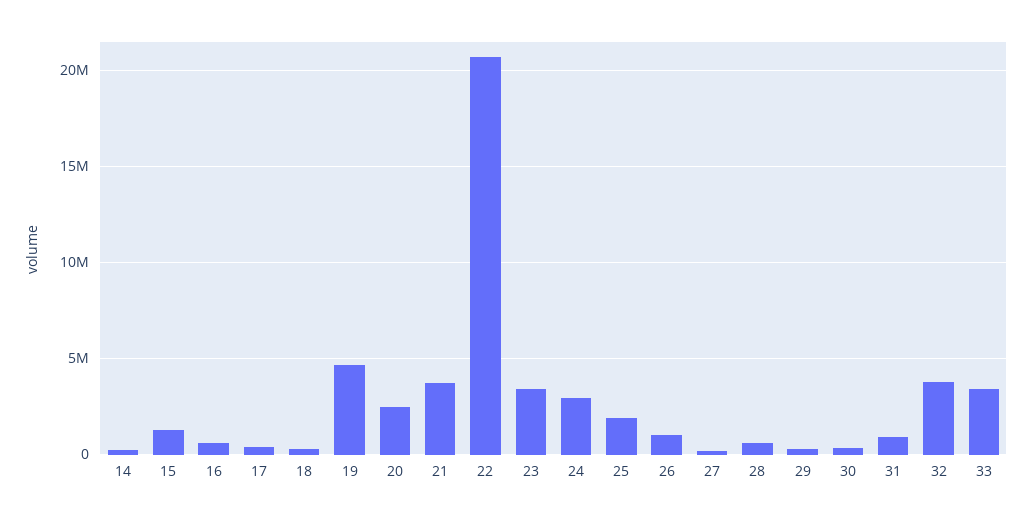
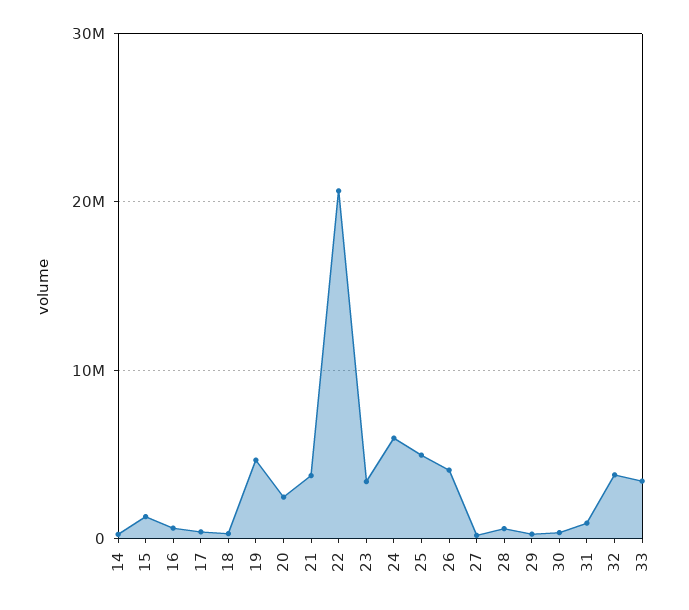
24: 3000000 -> 6000000
25: 2000000 -> 5000000
26: 1000000 -> 4000000

